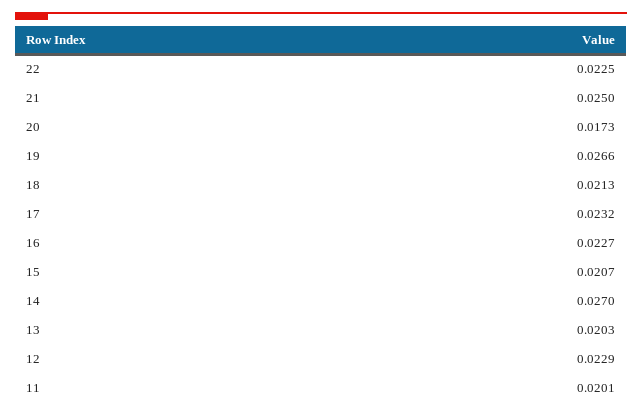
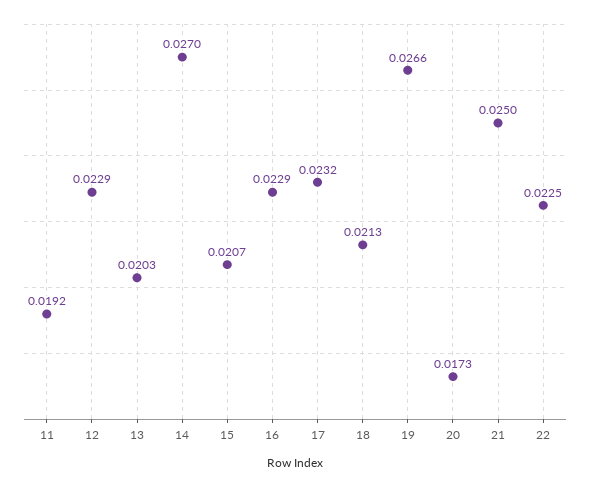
16: 0.0227 -> 0.0229
11: 0.0201 -> 0.0192

